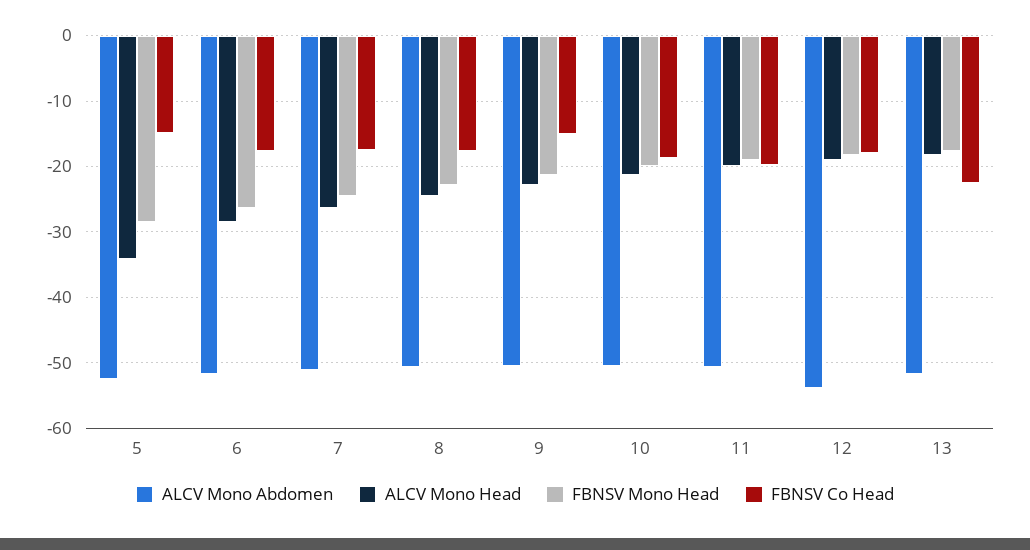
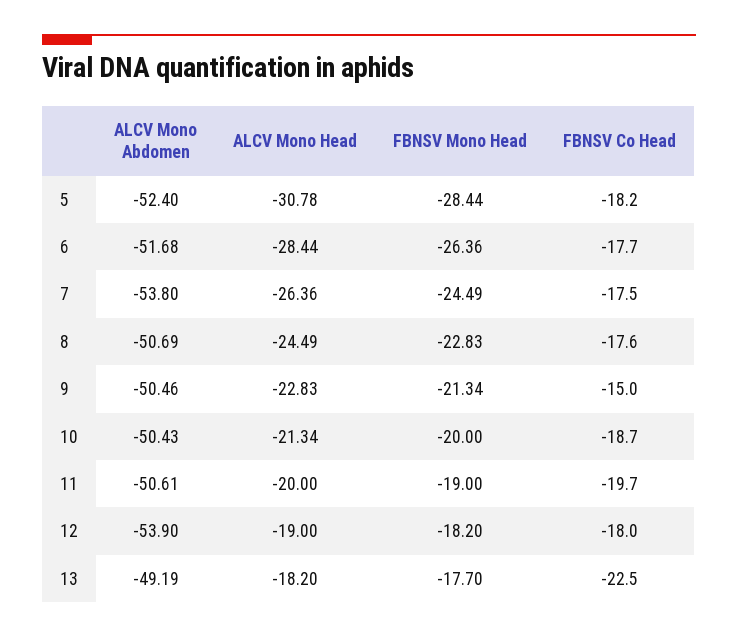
ALCV Mono Head, 5: -34 -> -30.78
FBNSV Co Head, 5: -15 -> -18.2
ALCV Mono Abdomen, 7: -51 -> -53.8
ALCV Mono Abdomen, 13: -52 -> -49.19

